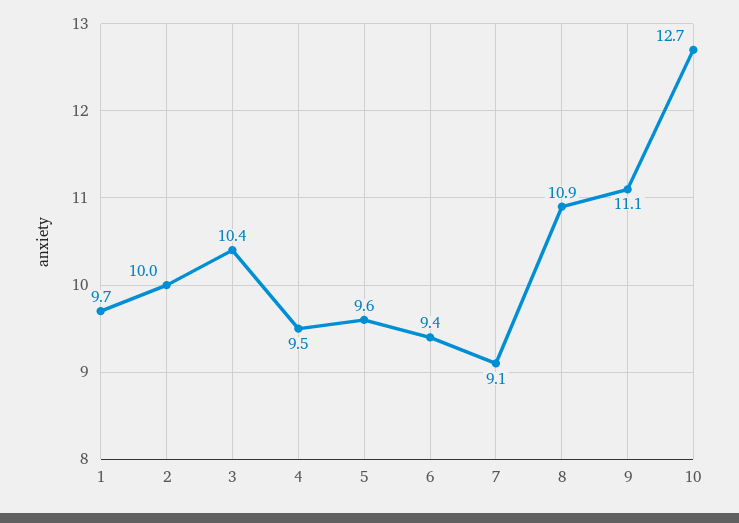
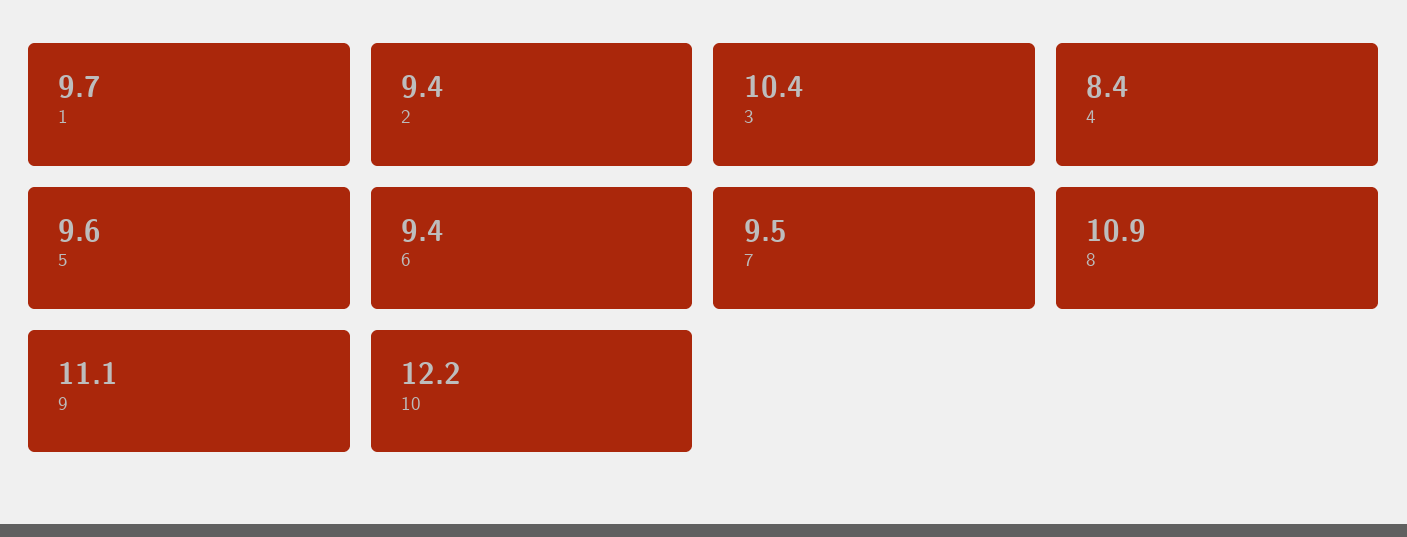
2: 10 -> 9.4
4: 9.5 -> 8.4
7: 9.1 -> 9.5
10: 12.7 -> 12.2

